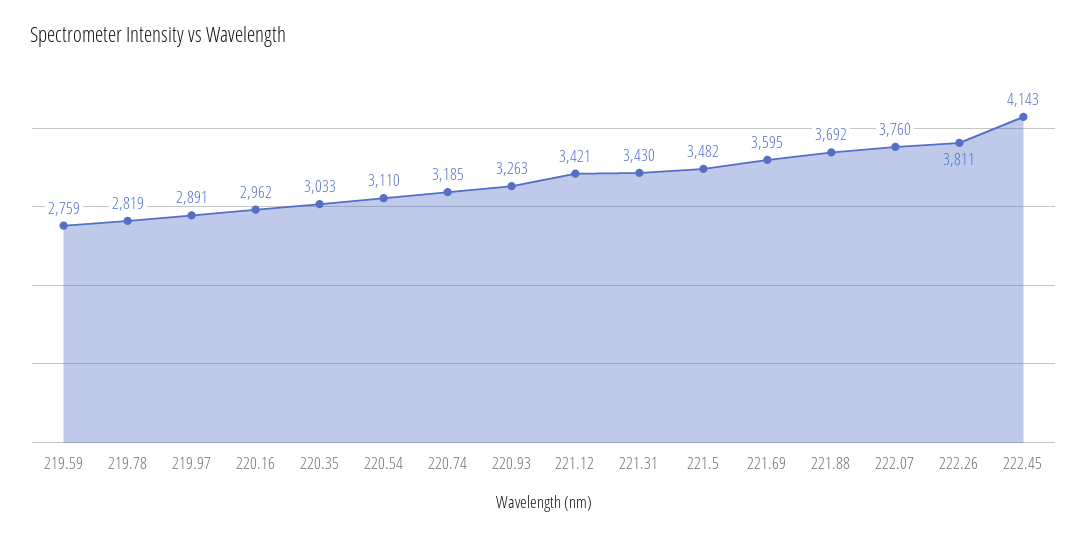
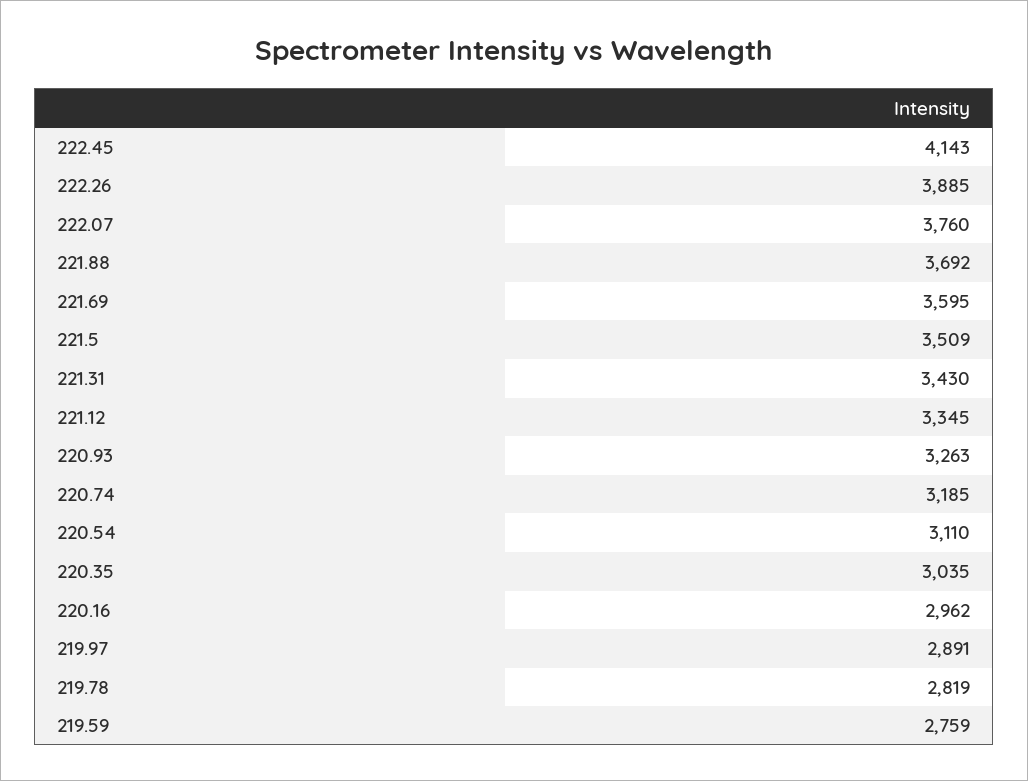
220.35: 3033 -> 3035
221.12: 3421 -> 3345
221.5: 3482 -> 3509
222.26: 3811 -> 3885

